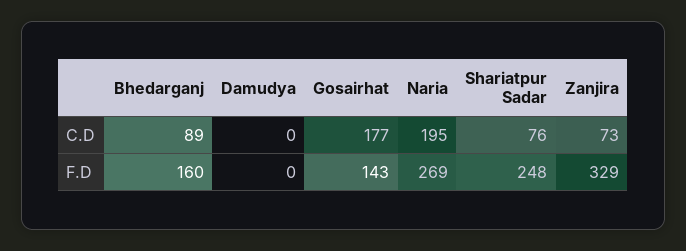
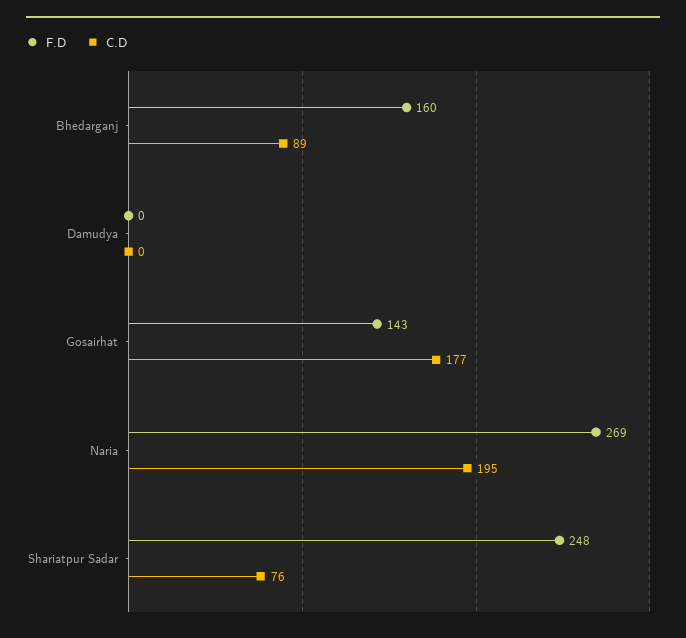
C.D, Zanjira: 73 -> none
F.D, Zanjira: 329 -> none

